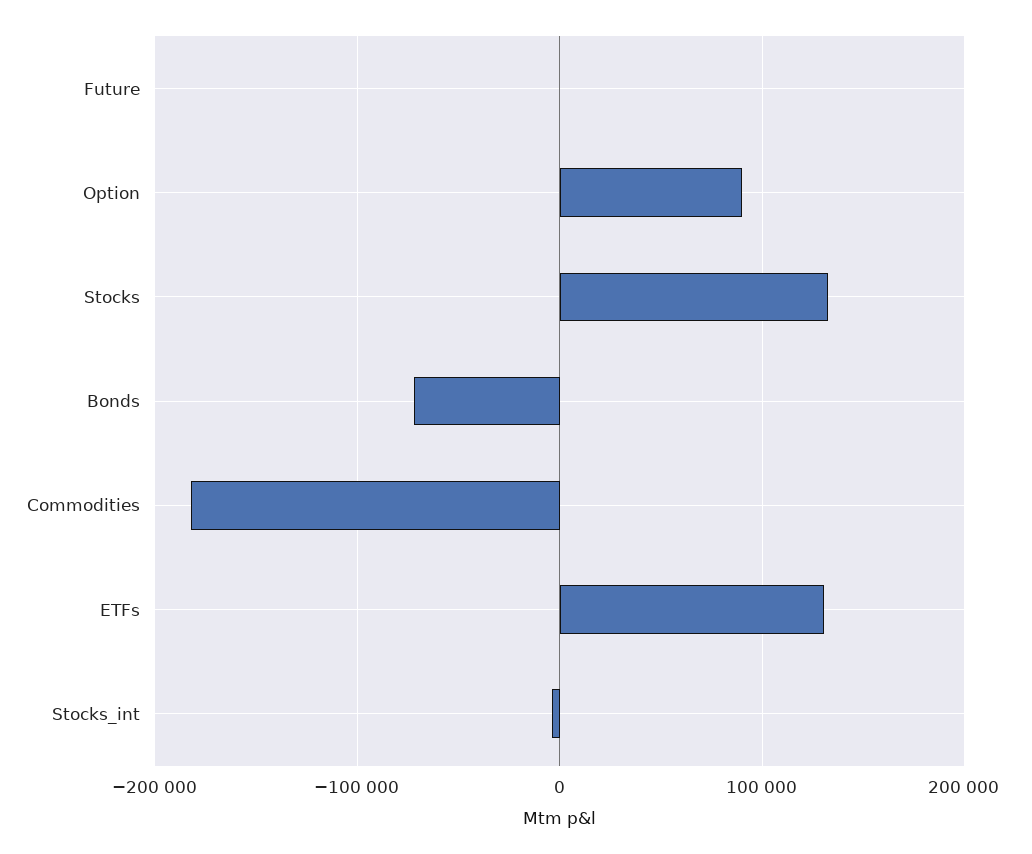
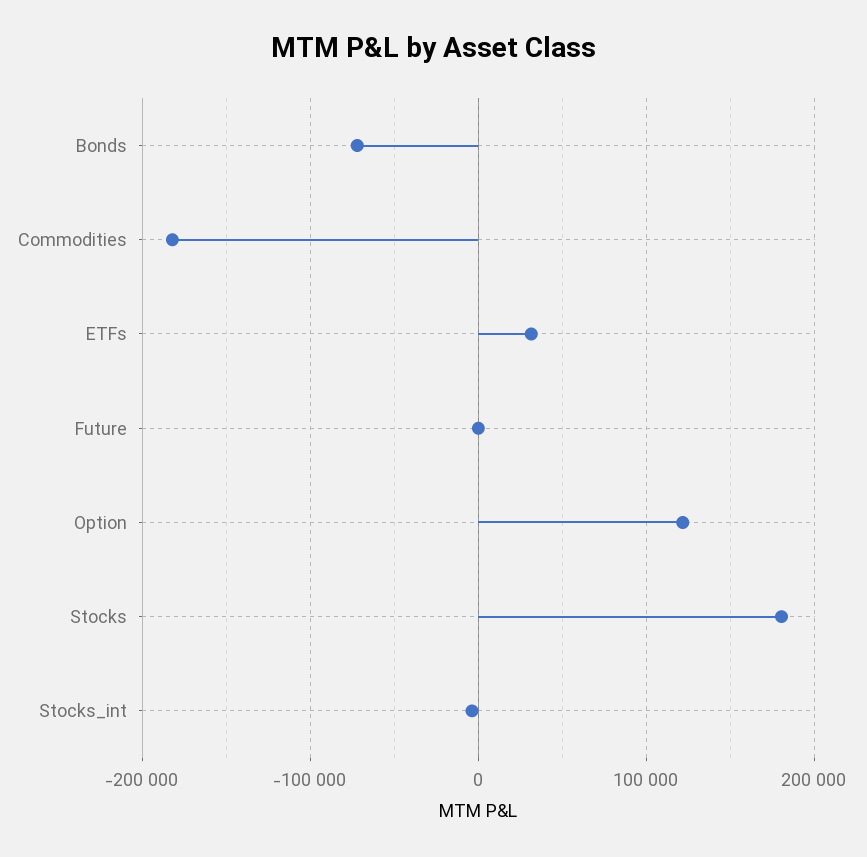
Option: 90000 -> 120000
Stocks: 130000 -> 180000
ETFs: 130000 -> 30000

